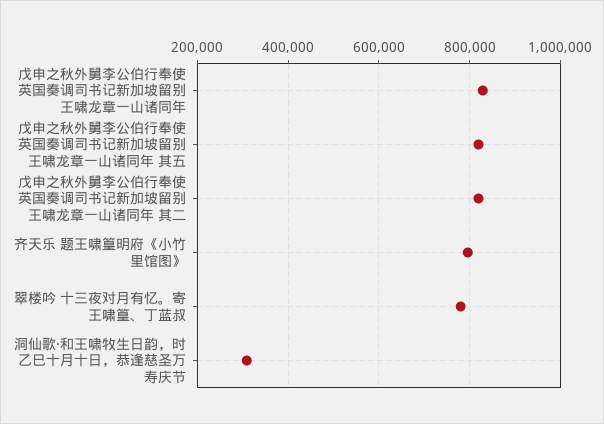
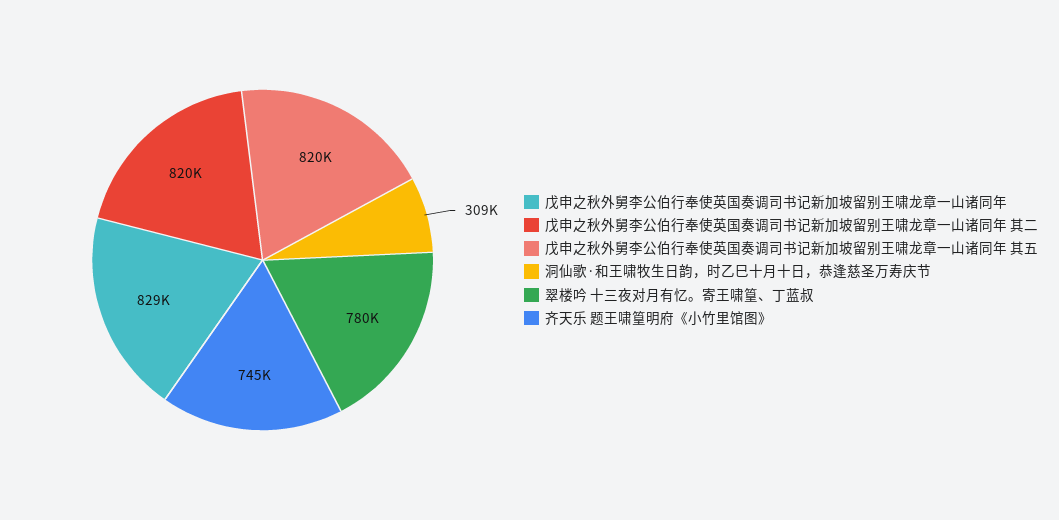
齐天乐 题王啸篁明府《小竹里馆图》: 800000 -> 745000

